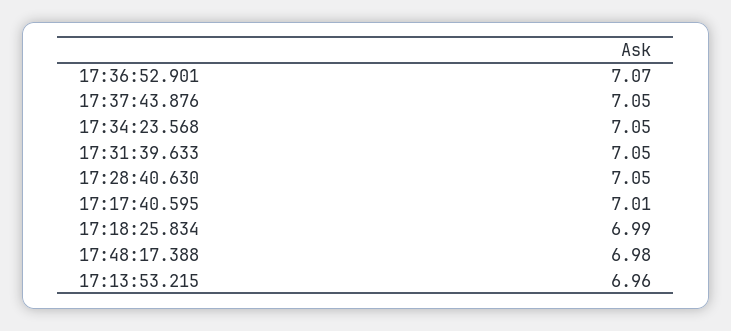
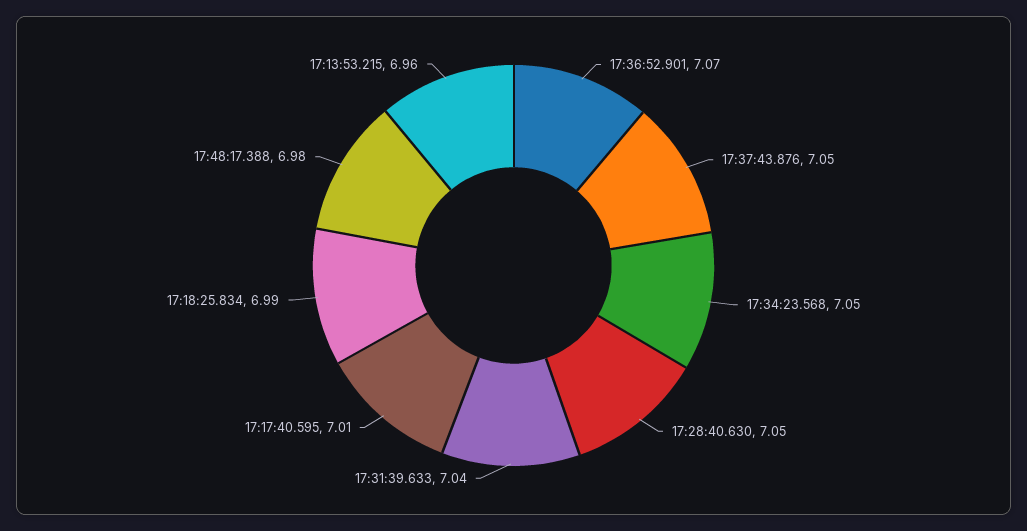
17:31:39.633: 7.05 -> 7.04

